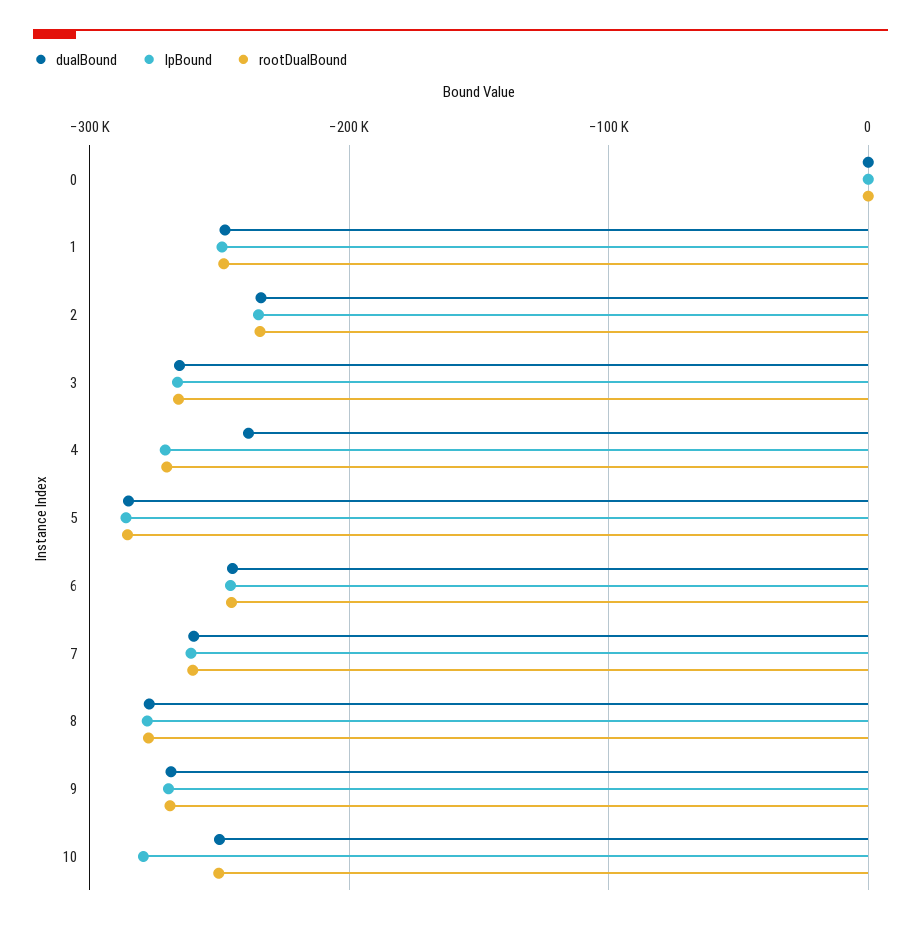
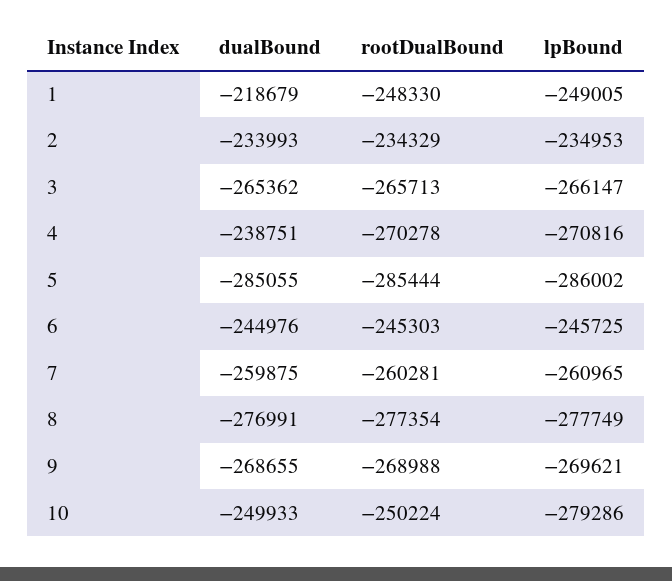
dualBound, 0: 0 -> none
lpBound, 0: 0 -> none
rootDualBound, 0: 0 -> none
dualBound, 1: -250000 -> -218679

